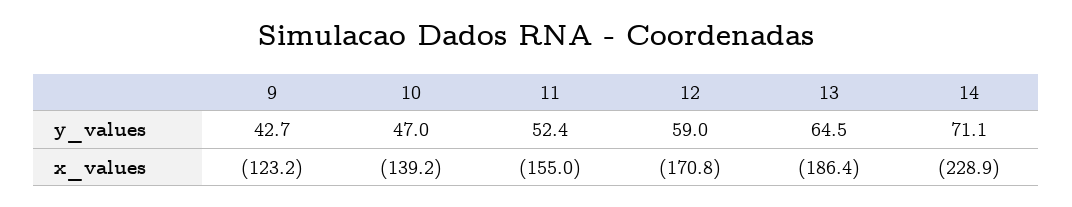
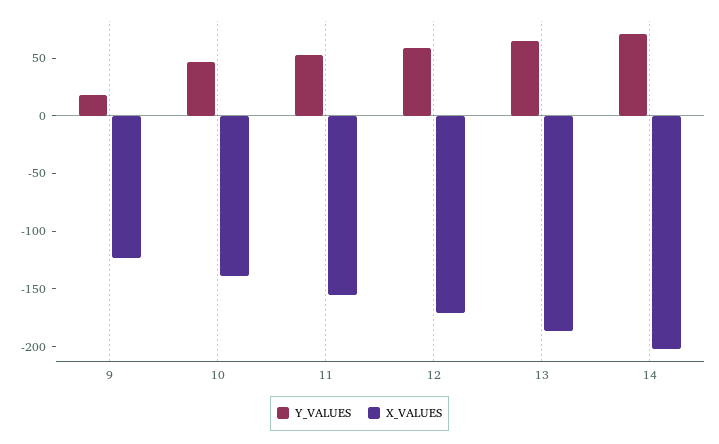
y_values, 9: 42.7 -> 20
x_values, 14: -228.9 -> -200

